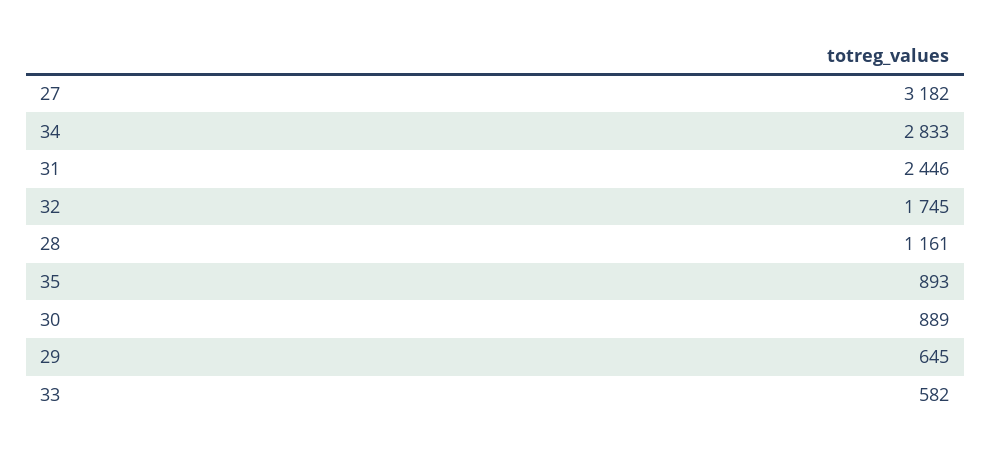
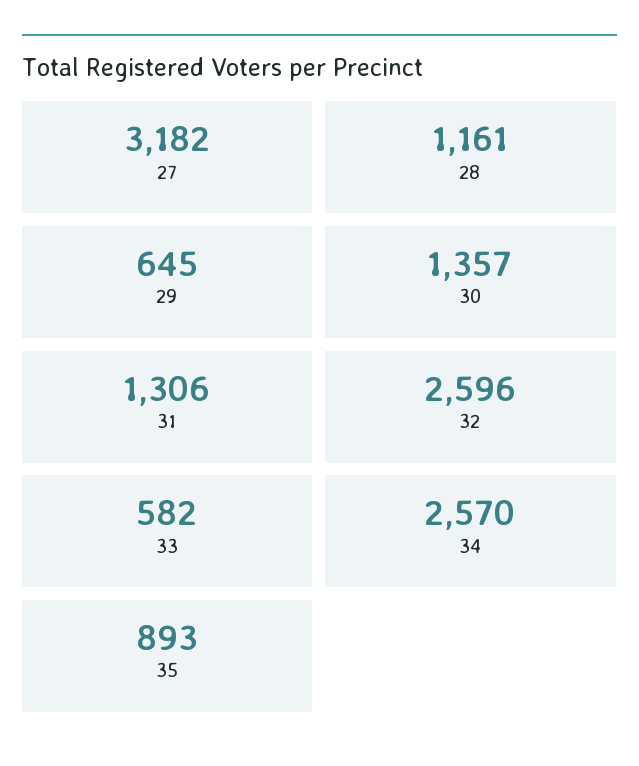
34: 2833 -> 2570
31: 2446 -> 1306
32: 1745 -> 2596
30: 889 -> 1357

